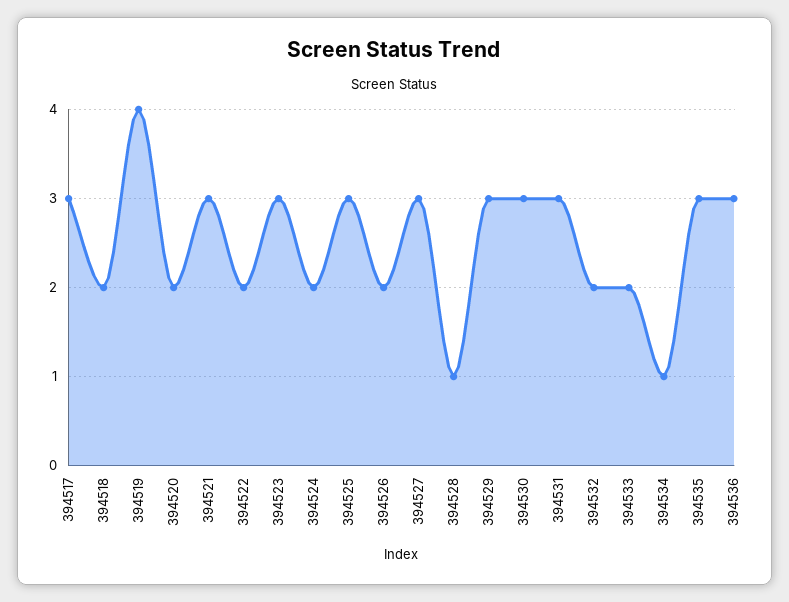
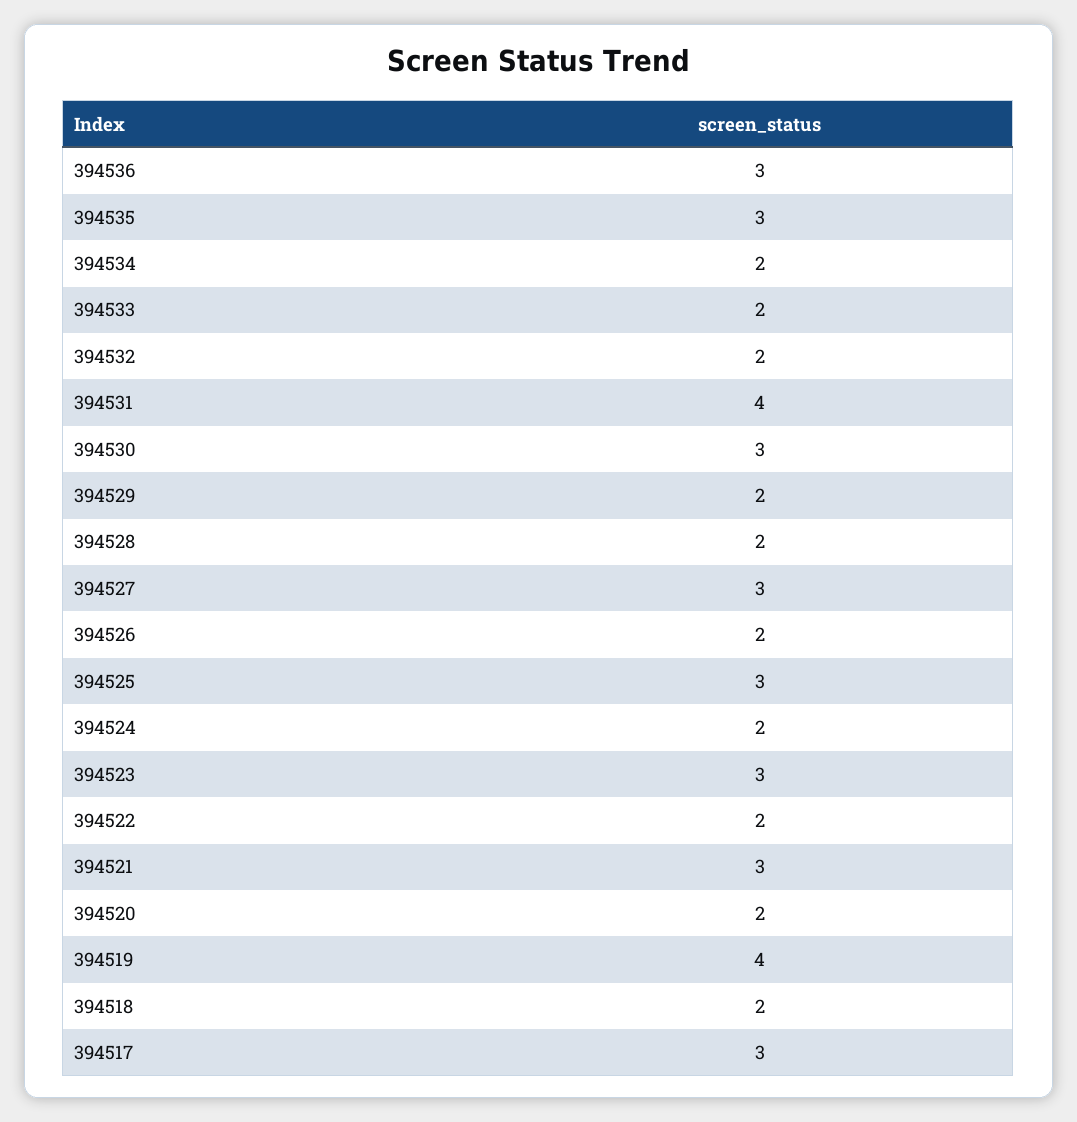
394528: 1 -> 2
394529: 3 -> 2
394531: 3 -> 4
394534: 1 -> 2

